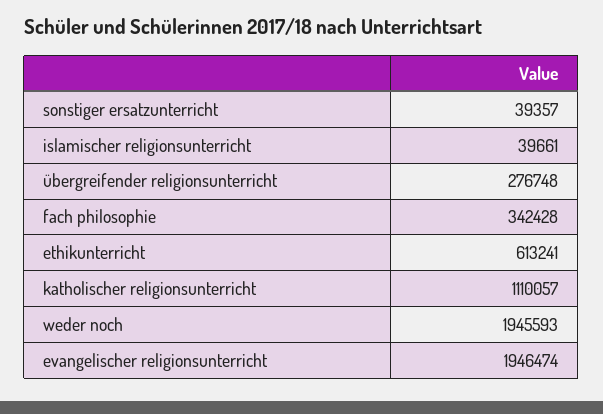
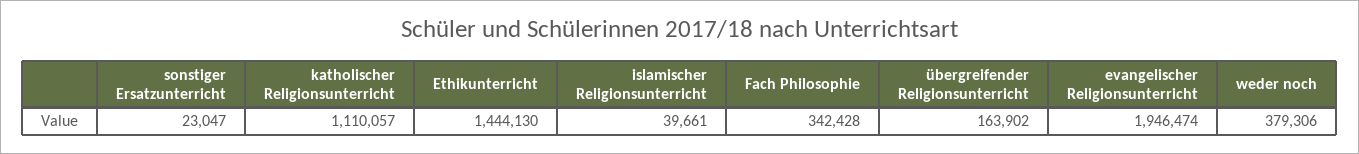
sonstiger ersatzunterricht: 39357 -> 23047
übergreifender religionsunterricht: 276748 -> 163902
ethikunterricht: 613241 -> 1444130
weder noch: 1945593 -> 379306

